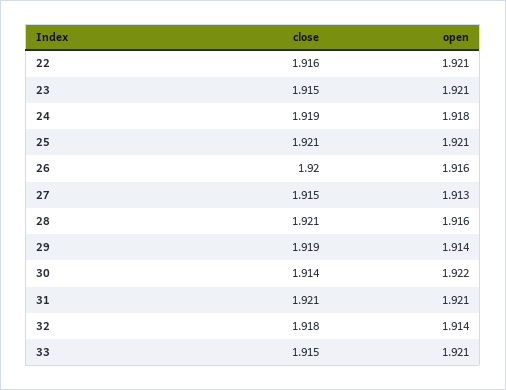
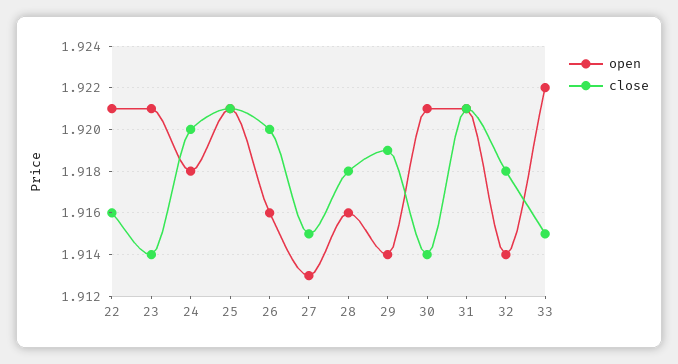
close, 23: 1.915 -> 1.914
close, 24: 1.919 -> 1.92
close, 28: 1.921 -> 1.918
open, 30: 1.922 -> 1.921
open, 33: 1.921 -> 1.922

